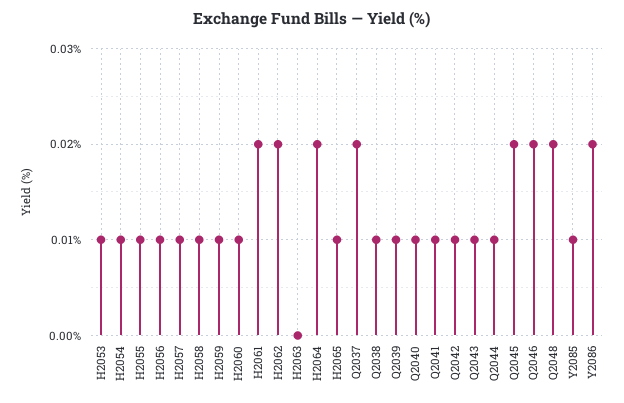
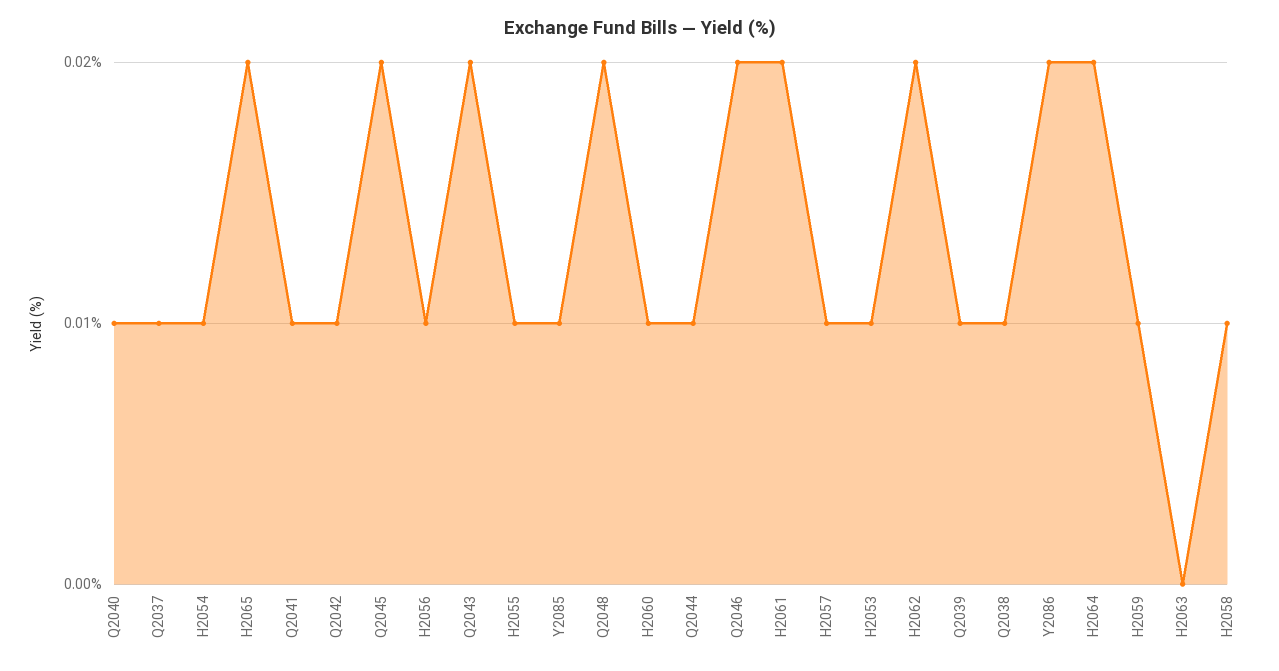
H2065: 0.01 -> 0.02
Q2037: 0.02 -> 0.01
Q2043: 0.01 -> 0.02

